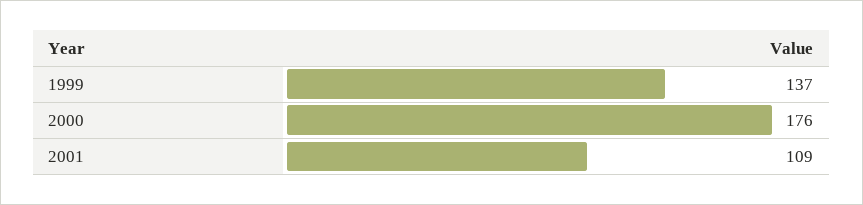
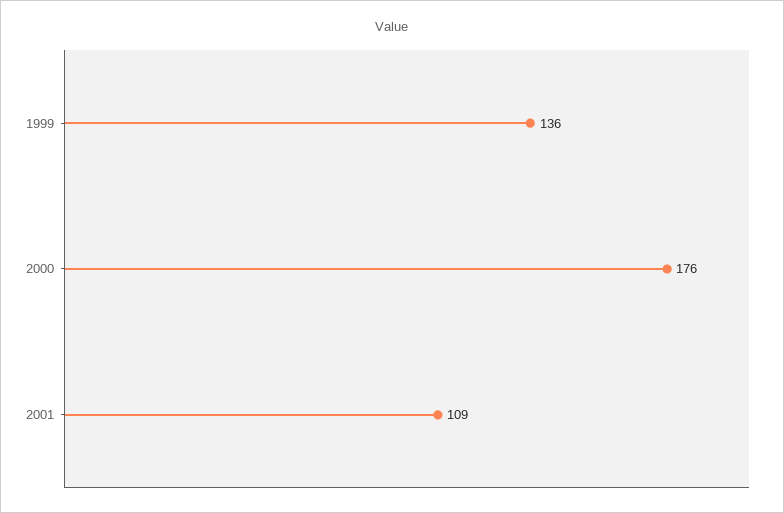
1999: 137 -> 136

